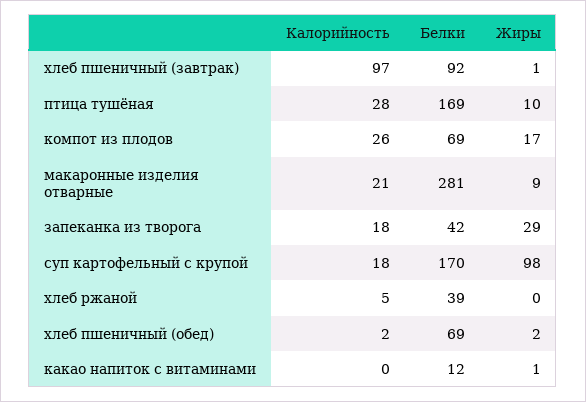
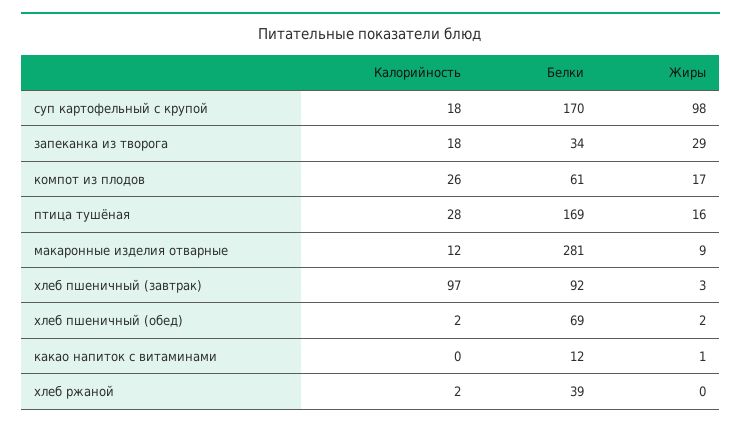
Жиры, хлеб пшеничный (завтрак): 1 -> 3
Жиры, птица тушёная: 10 -> 16
Белки, компот из плодов: 69 -> 61
Калорийность, макаронные изделия отварные: 21 -> 12
Белки, запеканка из творога: 42 -> 34
Калорийность, хлеб ржаной: 5 -> 2

